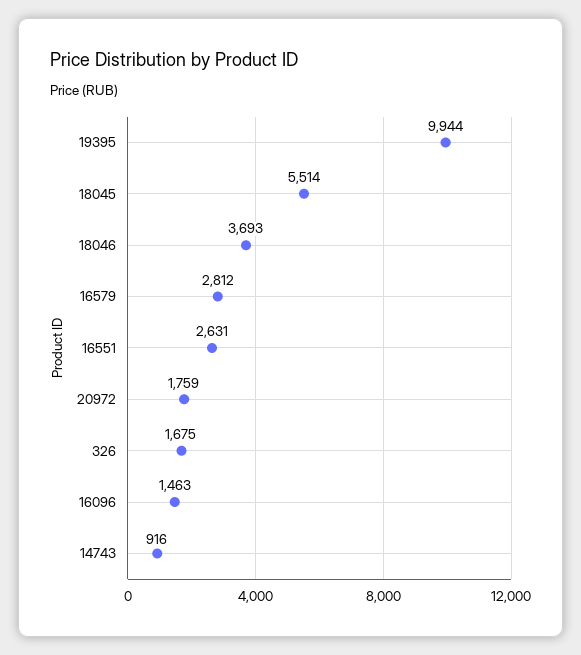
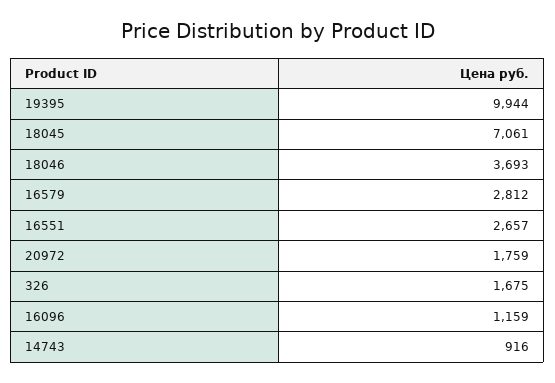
18045: 5514 -> 7061
16551: 2631 -> 2657
16096: 1463 -> 1159

